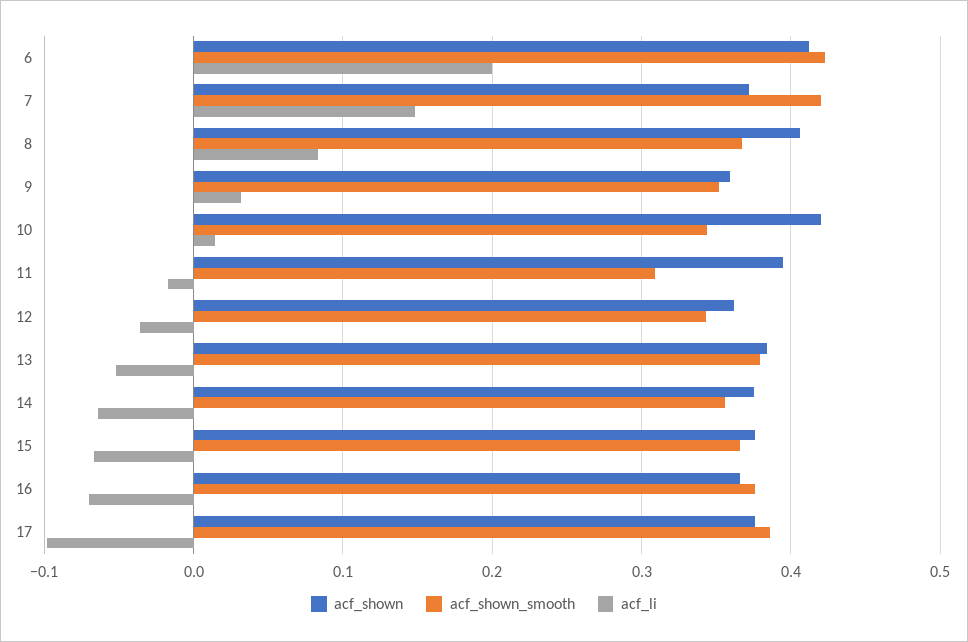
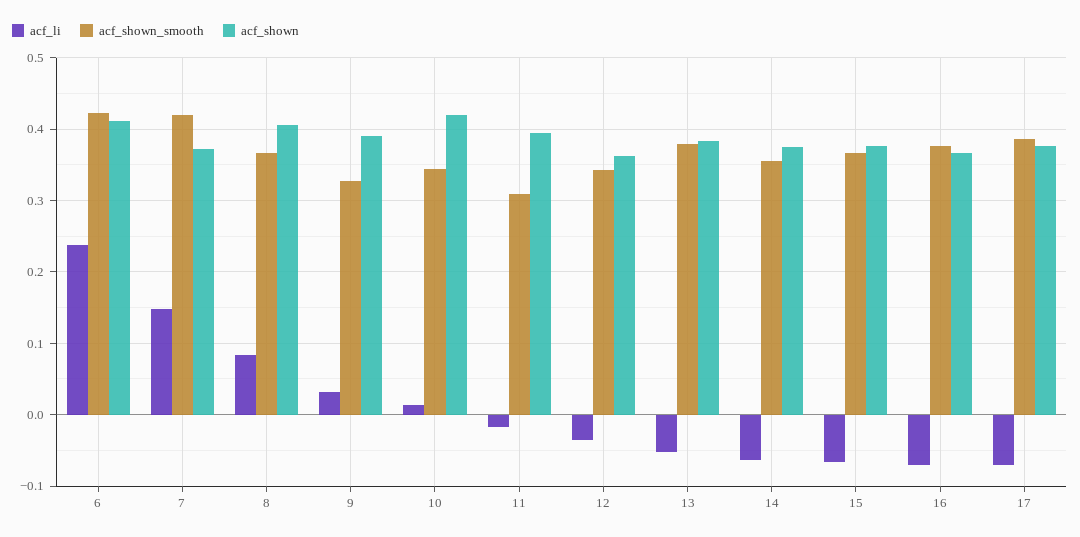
acf_li, 6: 0.2 -> 0.24
acf_shown, 9: 0.36 -> 0.39
acf_shown_smooth, 9: 0.35 -> 0.33
acf_li, 17: -0.1 -> -0.07

